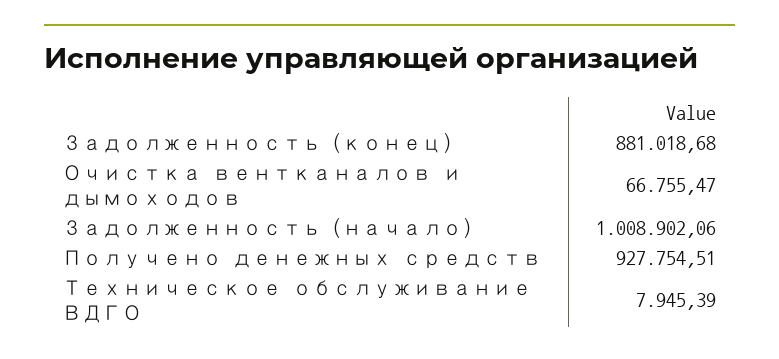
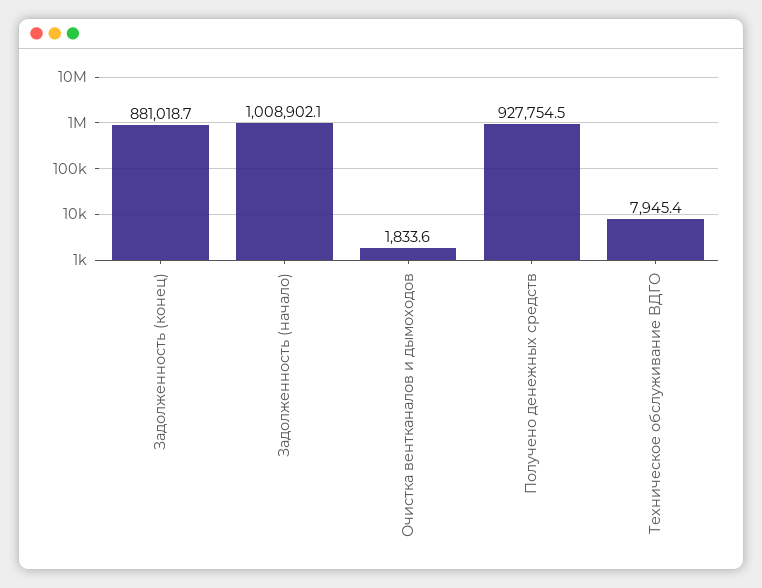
Очистка вентканалов и дымоходов: 66755.47 -> 1833.6

